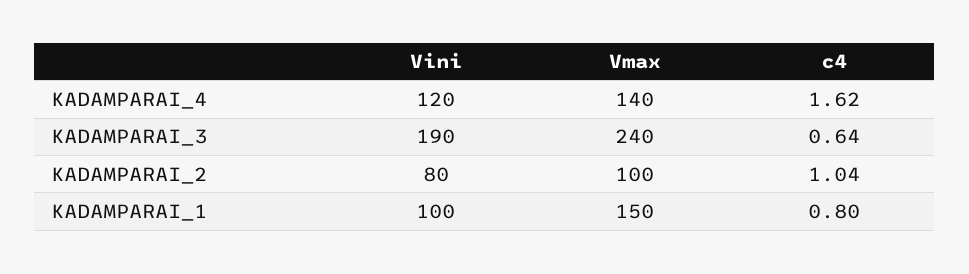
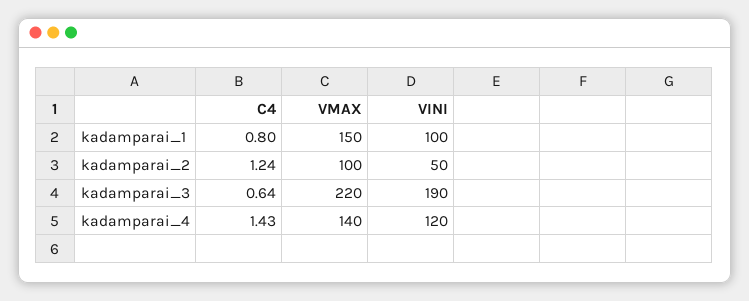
c4, KADAMPARAI_4: 1.62 -> 1.43
Vmax, KADAMPARAI_3: 240 -> 220
Vini, KADAMPARAI_2: 80 -> 50
c4, KADAMPARAI_2: 1.04 -> 1.24

